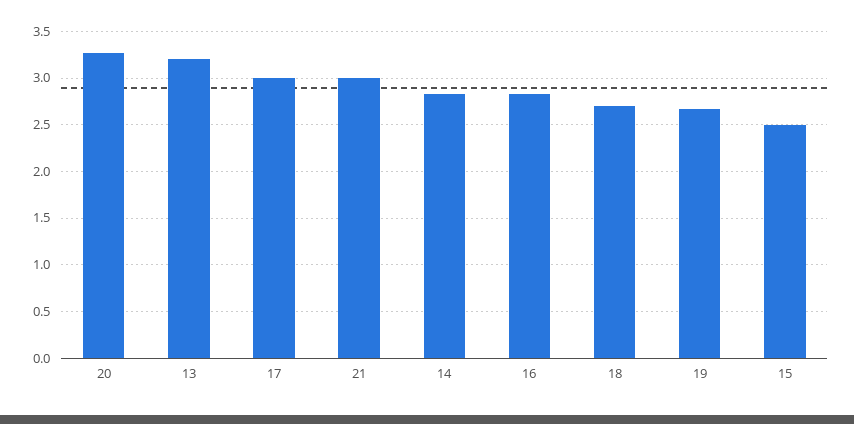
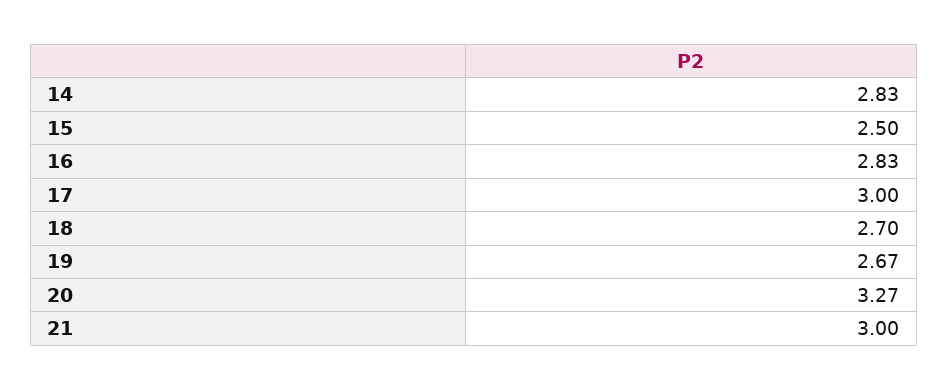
13: 3.2 -> none

